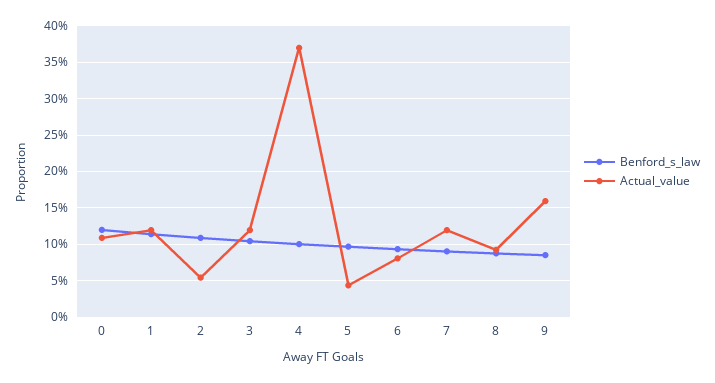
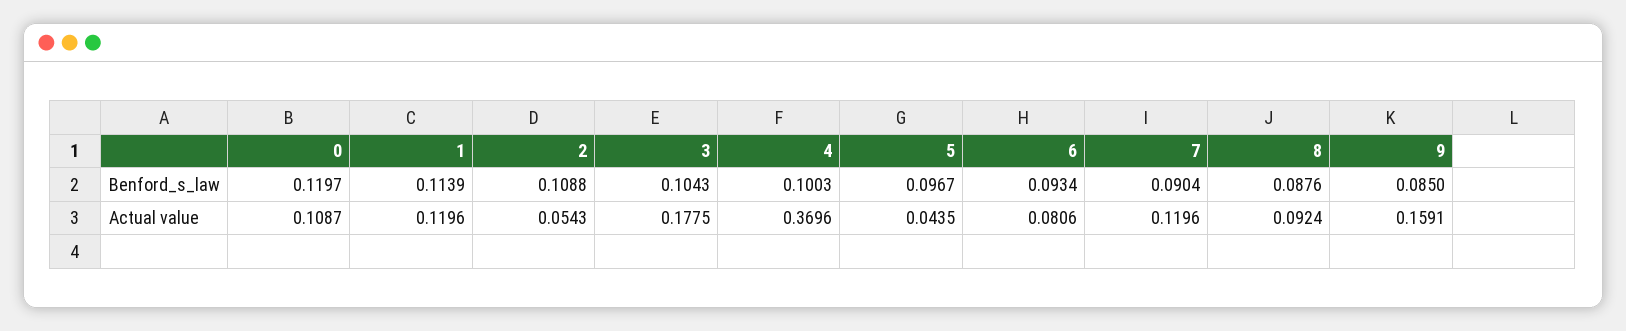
Actual_value, 3: 0.12 -> 0.1775

